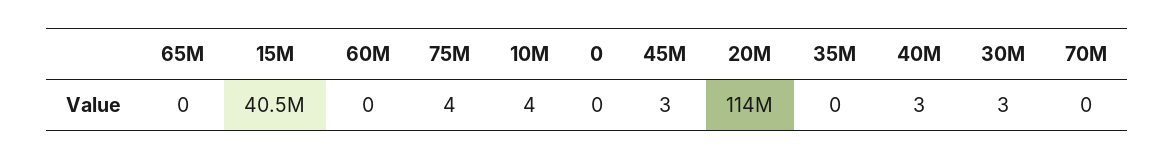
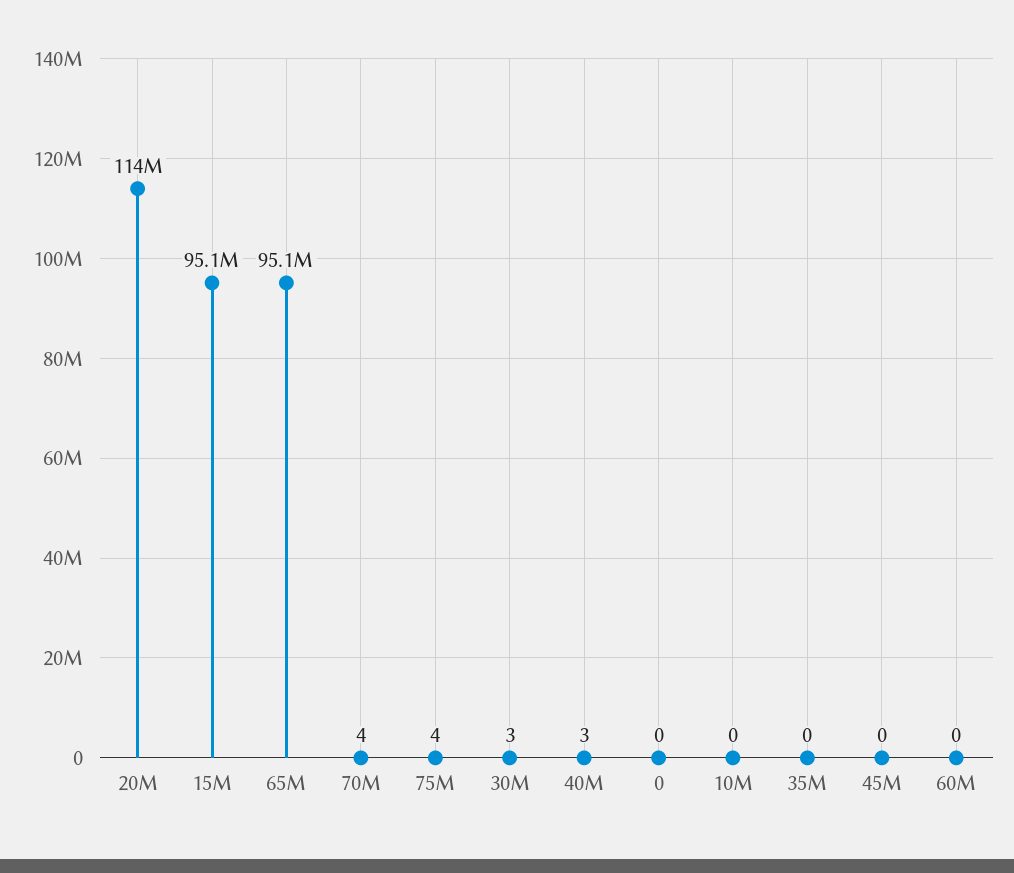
65M: 0 -> 95100000
15M: 40500000 -> 95100000
10M: 4 -> 0
45M: 3 -> 0
70M: 0 -> 4

